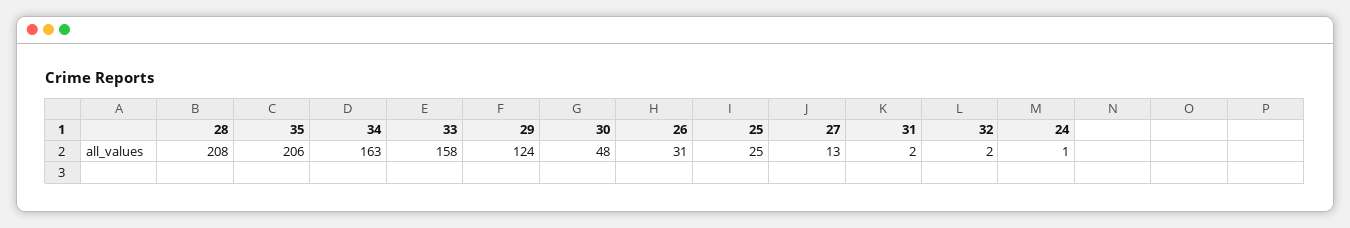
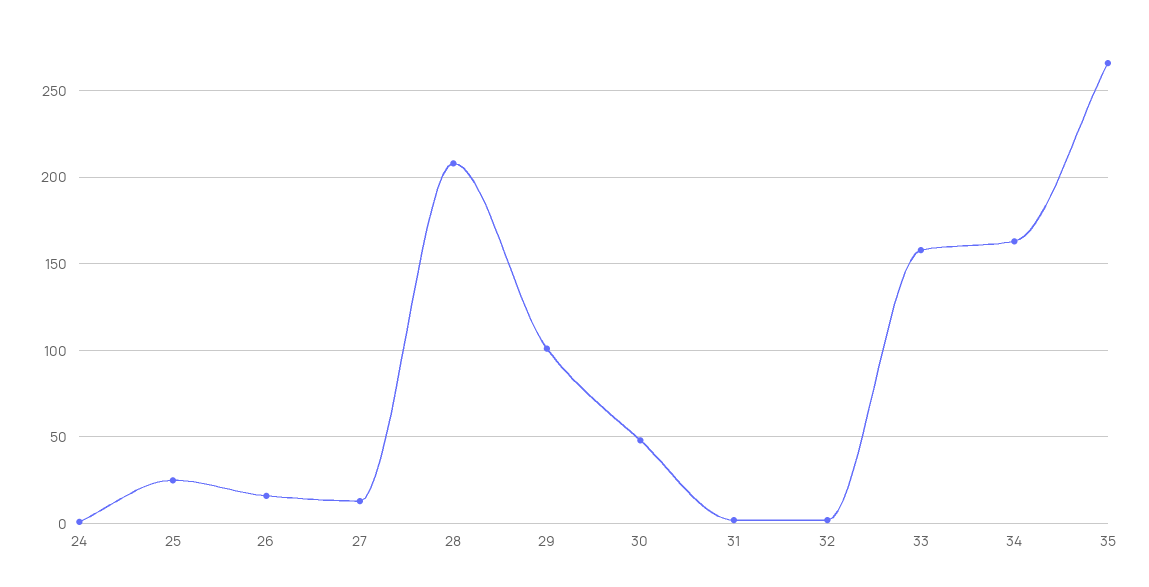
35: 206 -> 265
29: 124 -> 100
26: 31 -> 15

